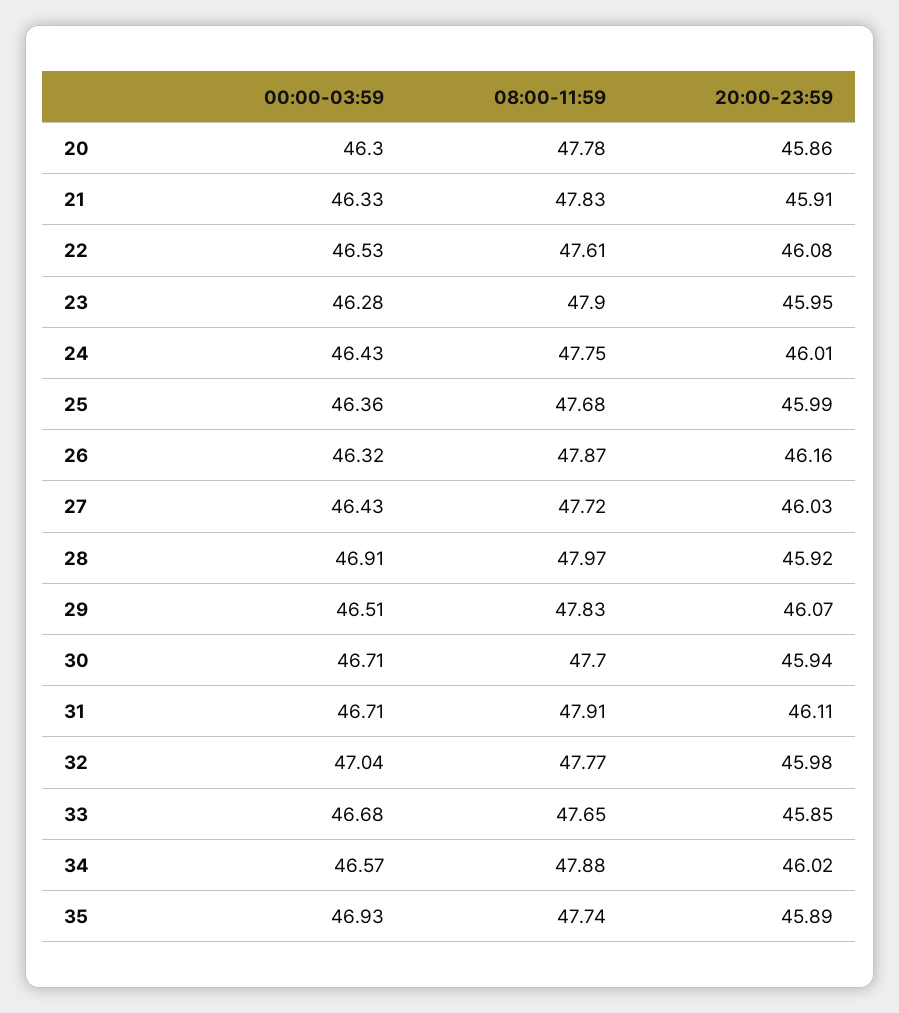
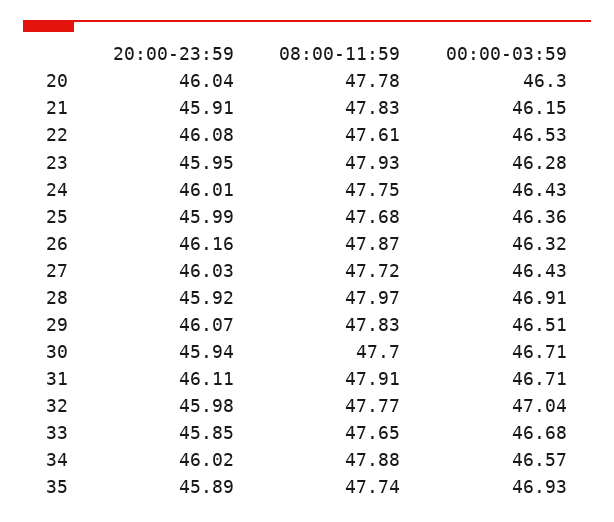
20:00-23:59, 20: 45.86 -> 46.04
00:00-03:59, 21: 46.33 -> 46.15
08:00-11:59, 23: 47.9 -> 47.93

